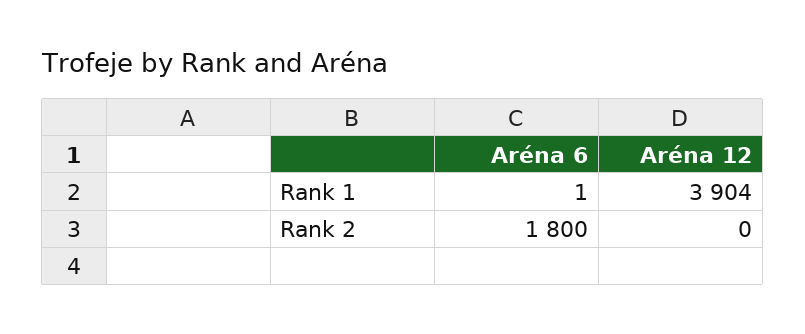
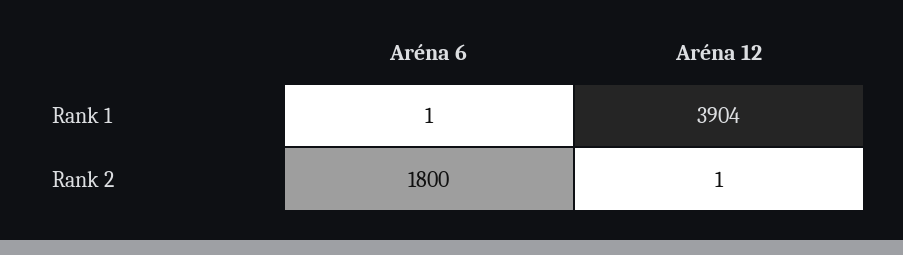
Aréna 12, Rank 2: 0 -> 1

